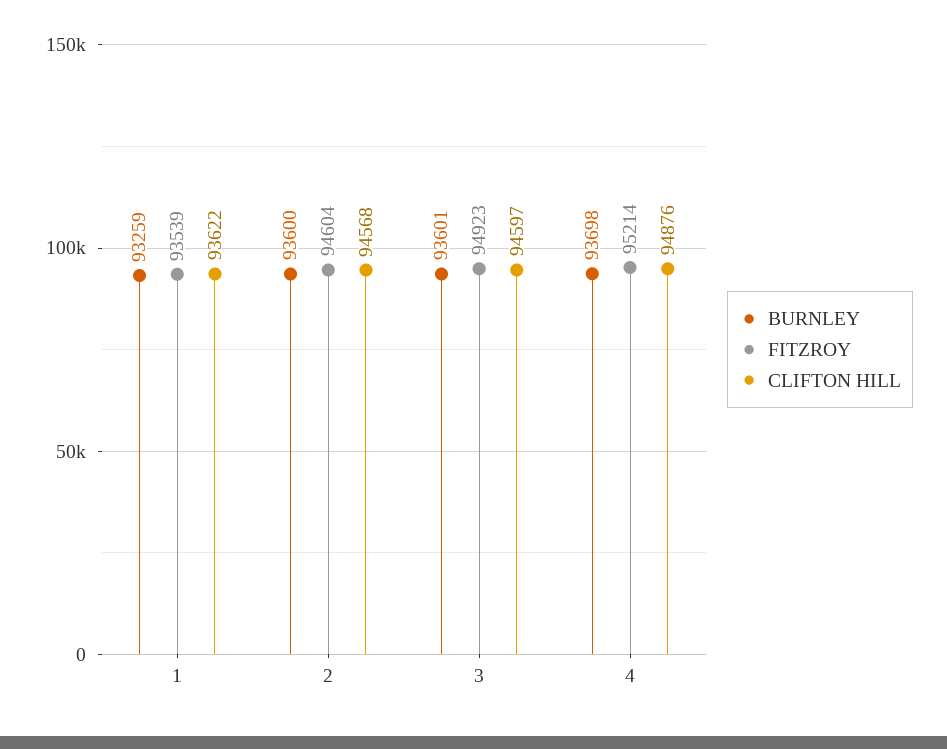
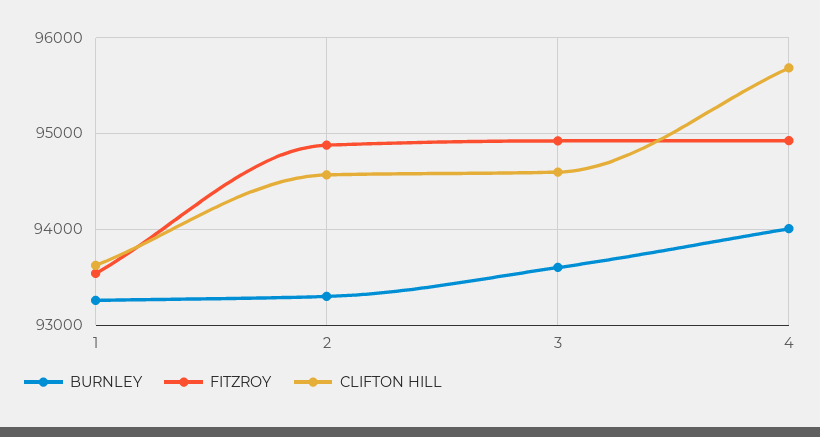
BURNLEY, 2: 93600 -> 93300
FITZROY, 2: 94604 -> 94900
BURNLEY, 4: 93698 -> 94000
FITZROY, 4: 95214 -> 94900
CLIFTON HILL, 4: 94876 -> 95700

